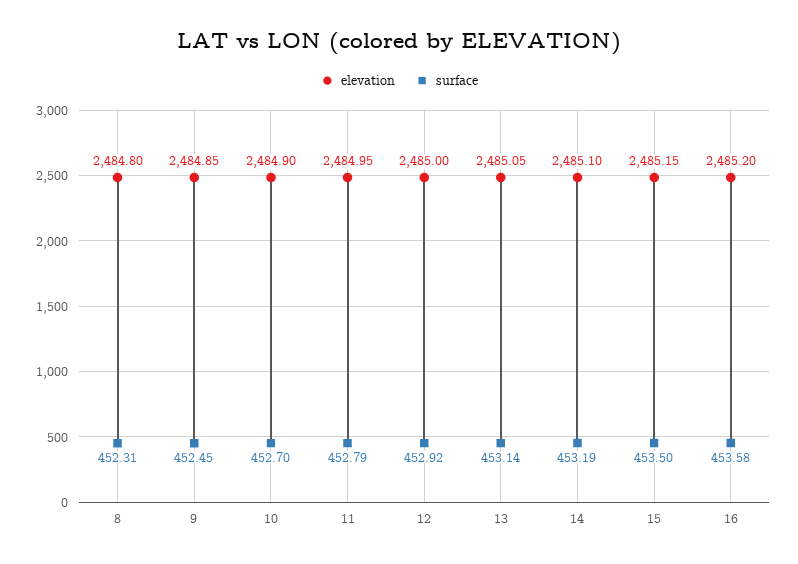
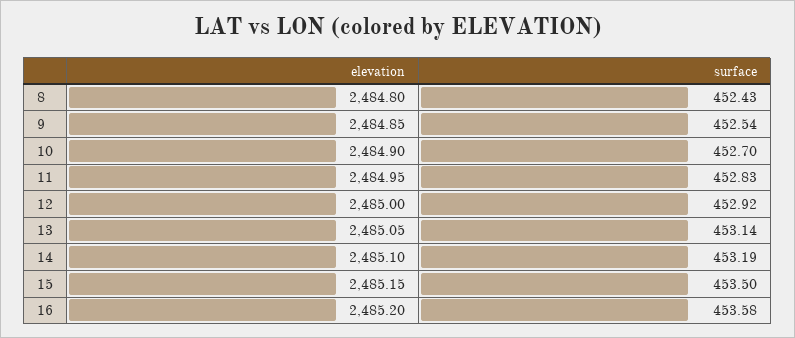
surface, 8: 452.31 -> 452.43
surface, 9: 452.45 -> 452.54
surface, 11: 452.79 -> 452.83

